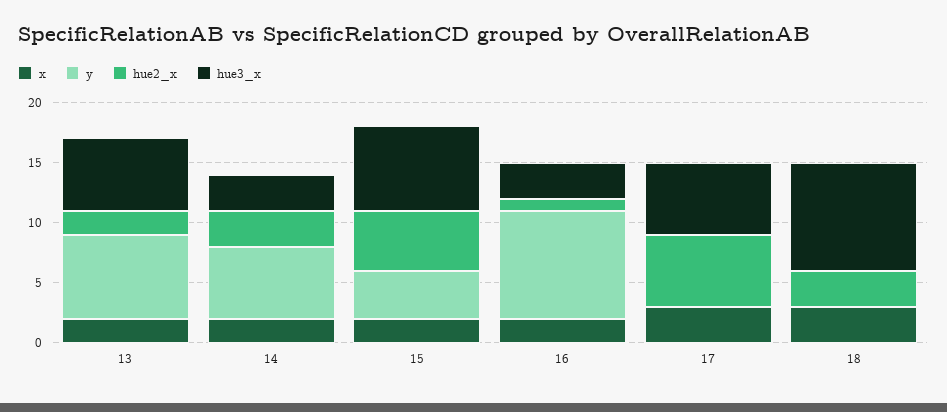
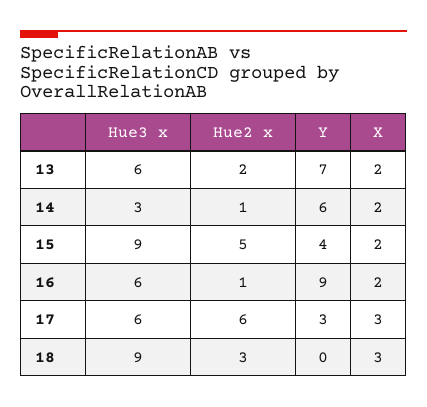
hue2_x, 14: 3 -> 1
hue3_x, 15: 7 -> 9
hue3_x, 16: 3 -> 6
y, 17: 0 -> 3

